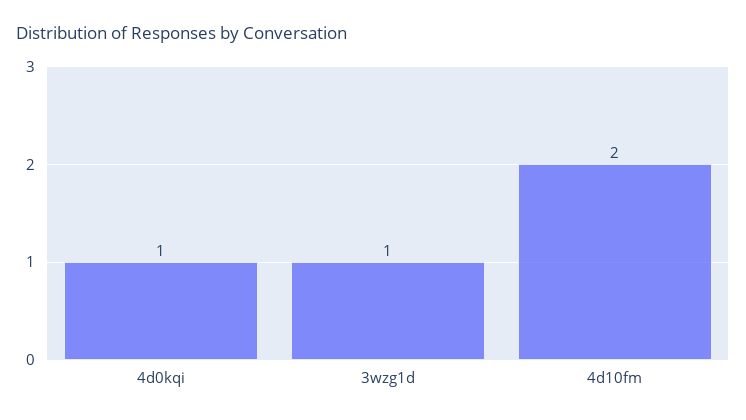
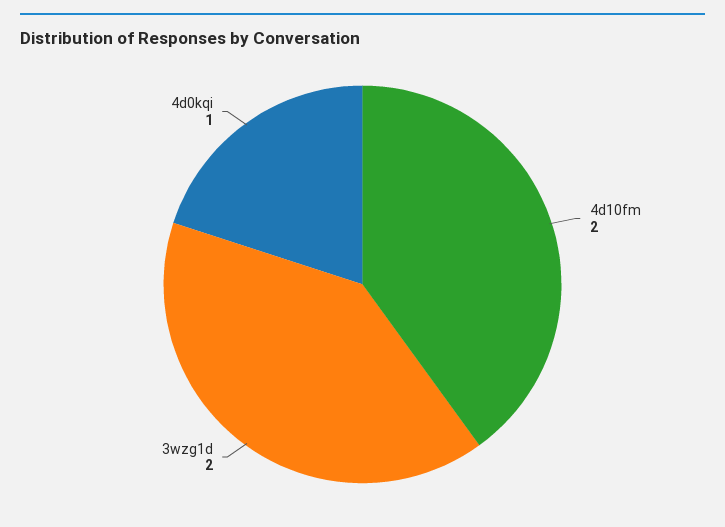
3wzg1d: 1 -> 2

